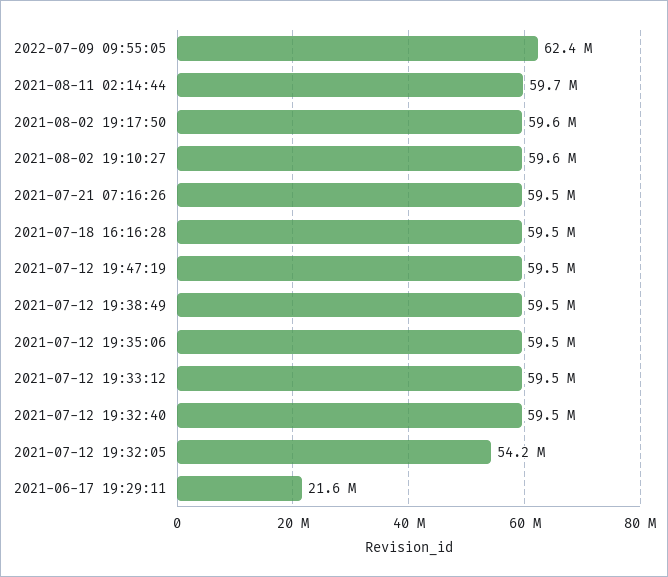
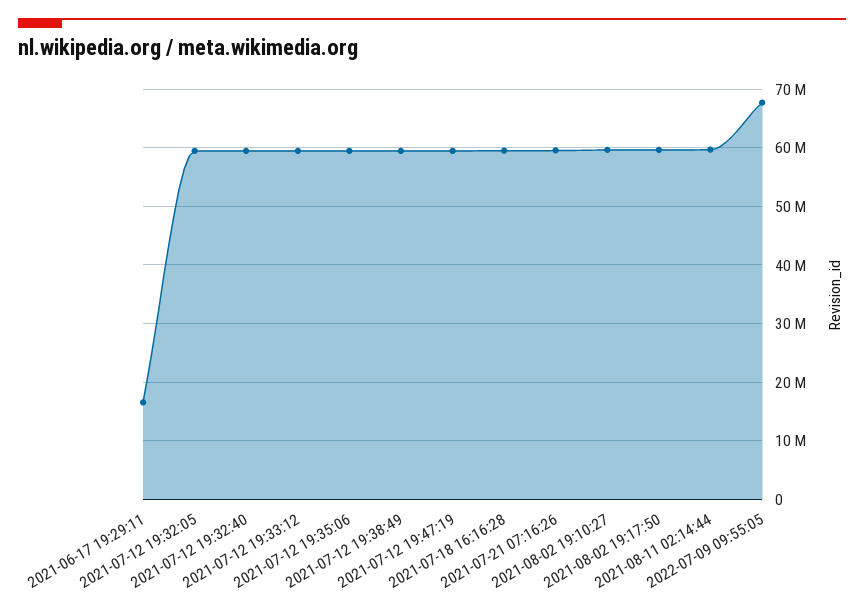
2022-07-09 09:55:05: 62400000 -> 68000000
2021-07-12 19:32:05: 54200000 -> 60000000
2021-06-17 19:29:11: 21600000 -> 16000000

